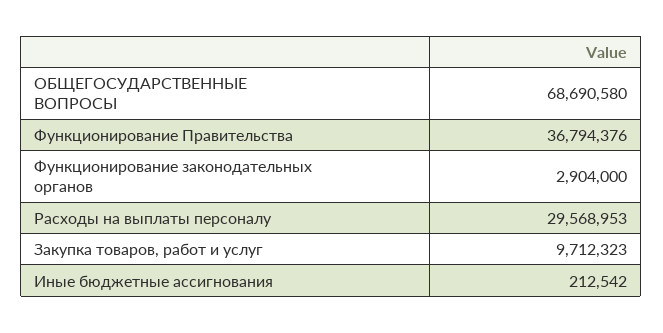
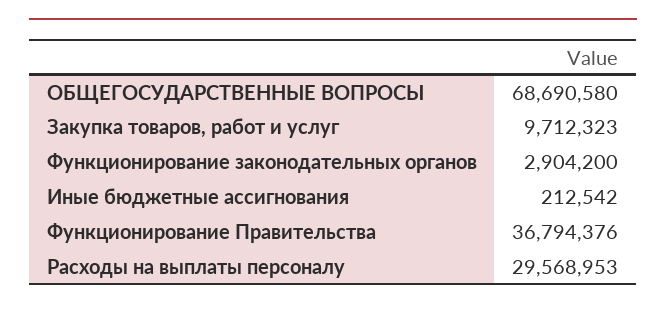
Функционирование законодательных органов: 2904000 -> 2904200

